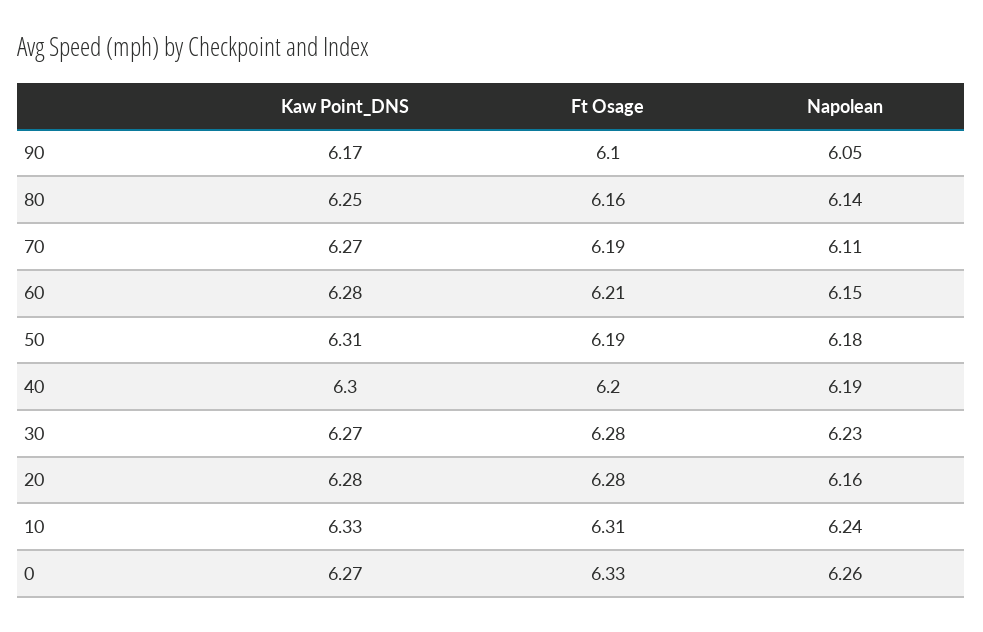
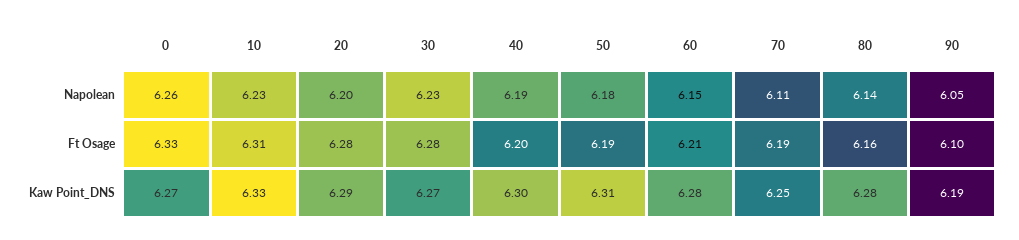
Kaw Point_DNS, 90: 6.17 -> 6.19
Kaw Point_DNS, 80: 6.25 -> 6.28
Kaw Point_DNS, 70: 6.27 -> 6.25
Kaw Point_DNS, 20: 6.28 -> 6.29
Napolean, 20: 6.16 -> 6.2
Napolean, 10: 6.24 -> 6.23

